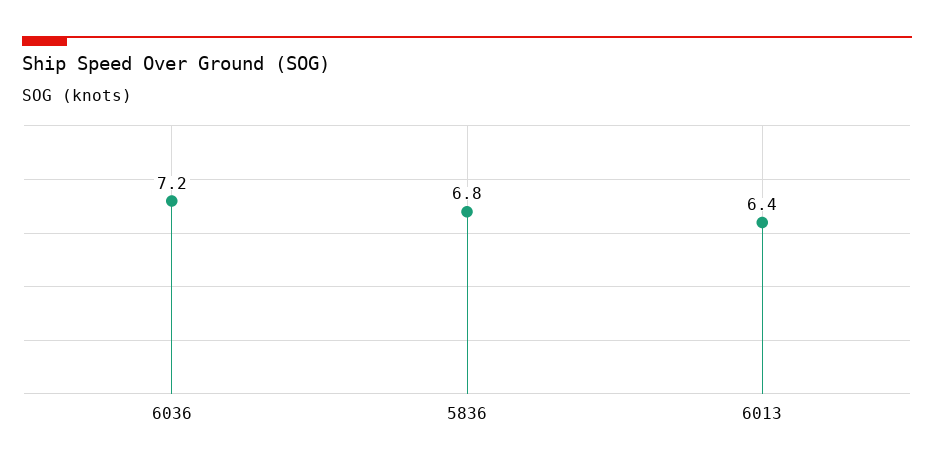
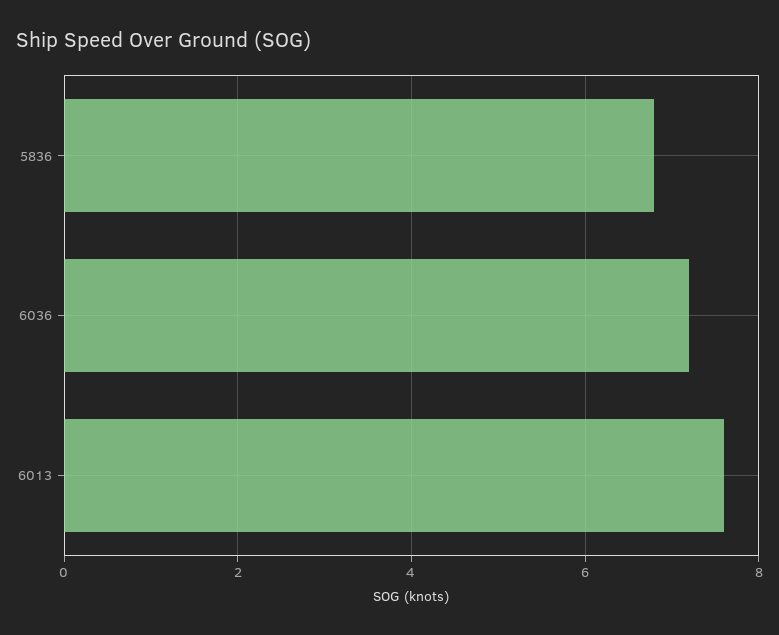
6013: 6.4 -> 7.5

